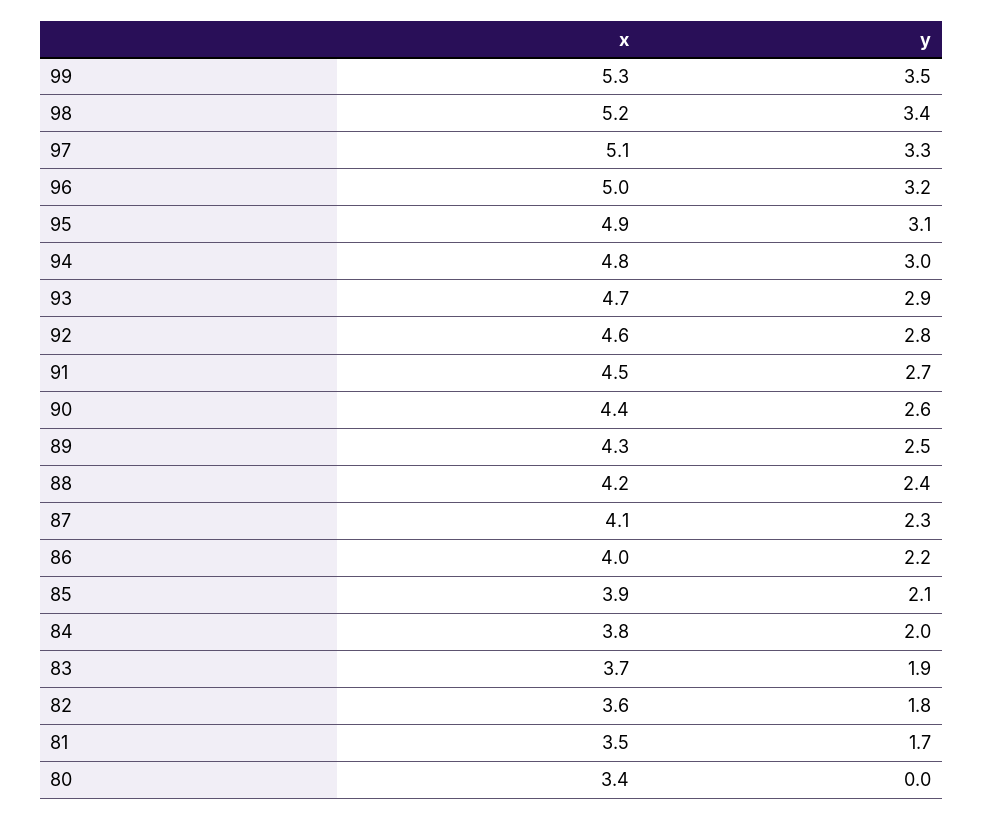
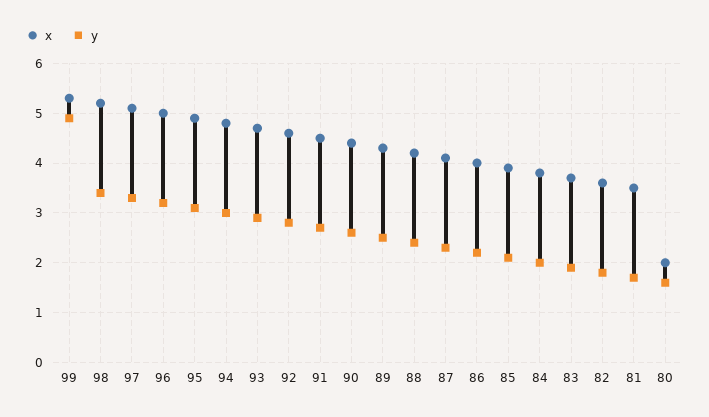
y, 99: 3.5 -> 5
x, 80: 3.4 -> 2
y, 80: 0 -> 1.5

